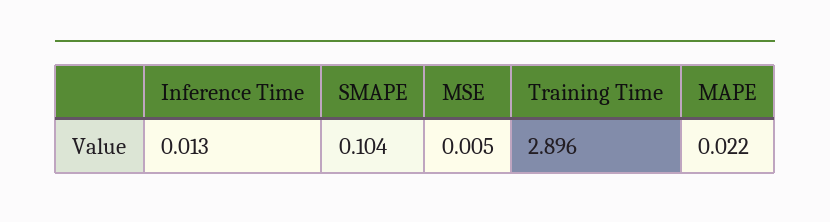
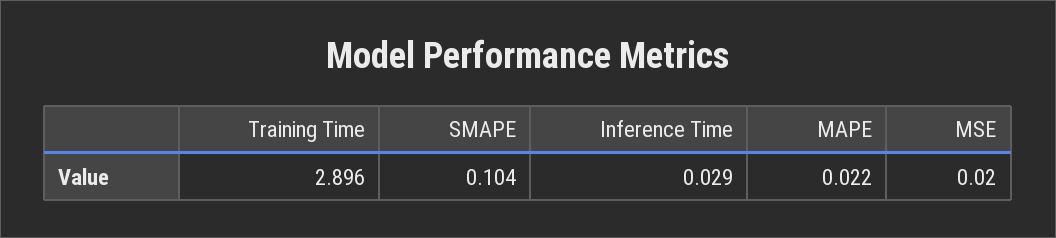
Inference Time: 0.013 -> 0.029
MSE: 0.005 -> 0.02

